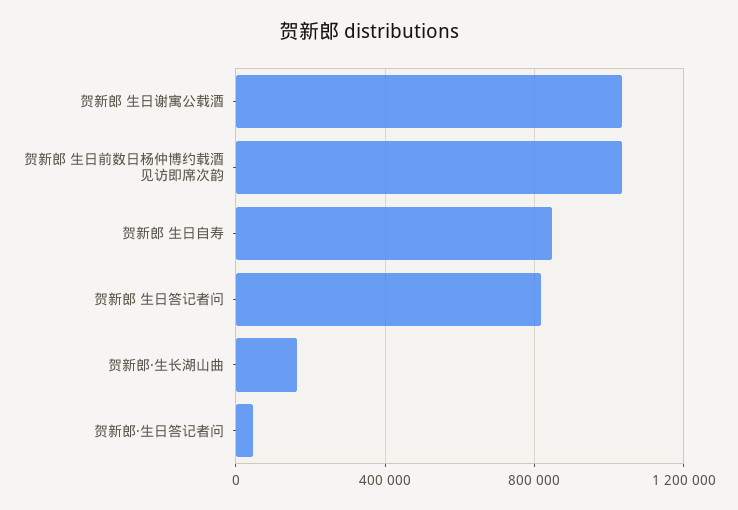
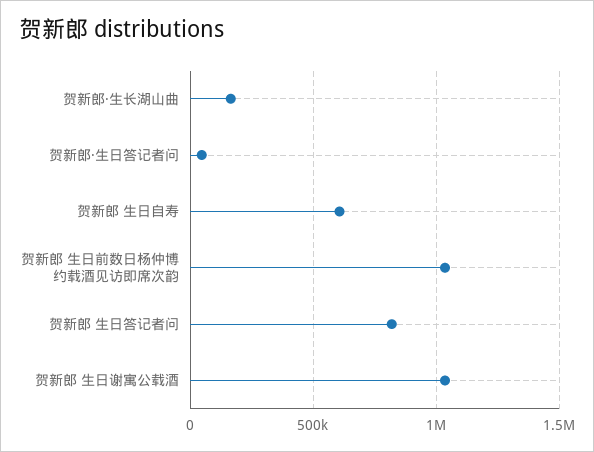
贺新郎 生日自寿: 850000 -> 600000

